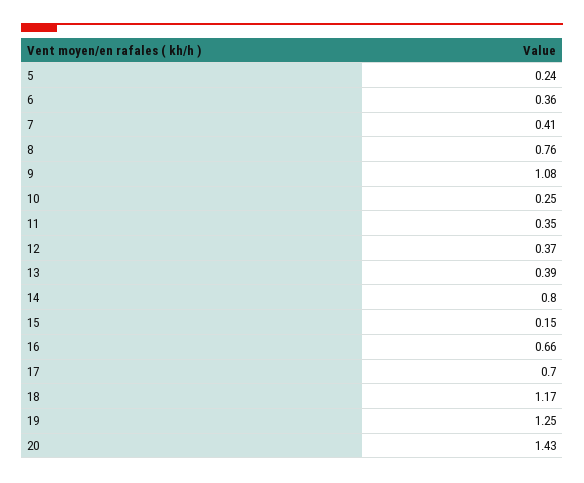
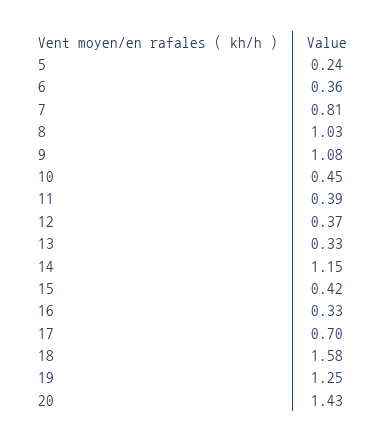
7: 0.41 -> 0.81
8: 0.76 -> 1.03
10: 0.25 -> 0.45
11: 0.35 -> 0.39
13: 0.39 -> 0.33
14: 0.8 -> 1.15
15: 0.15 -> 0.42
16: 0.66 -> 0.33
18: 1.17 -> 1.58

